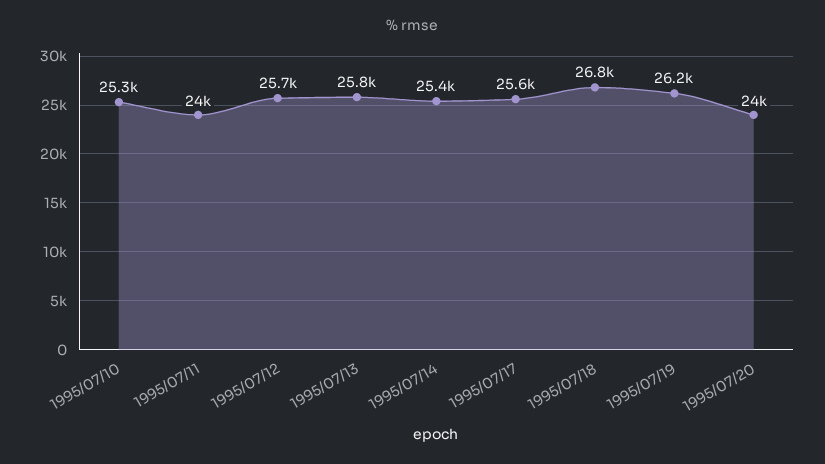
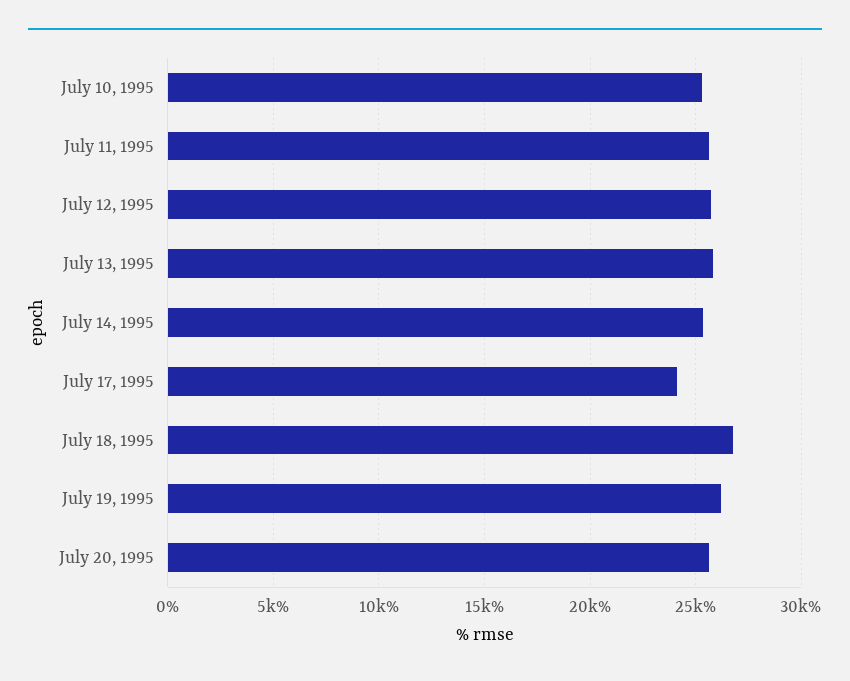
1995/07/11: 24000 -> 25500
1995/07/17: 25600 -> 24000
1995/07/20: 24000 -> 25500

